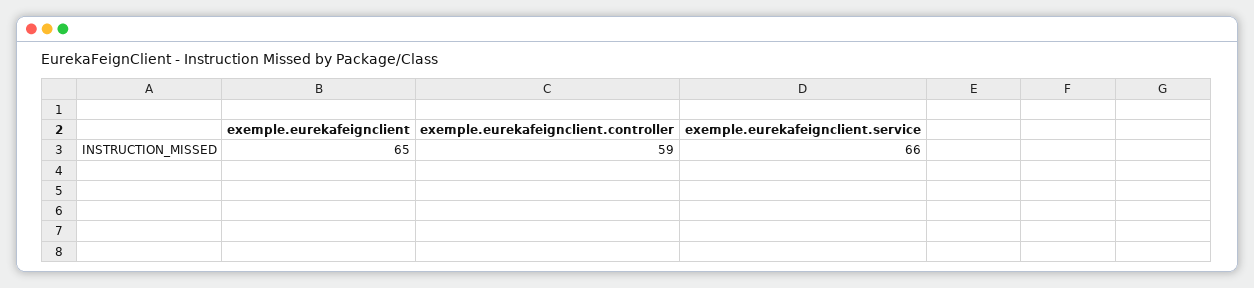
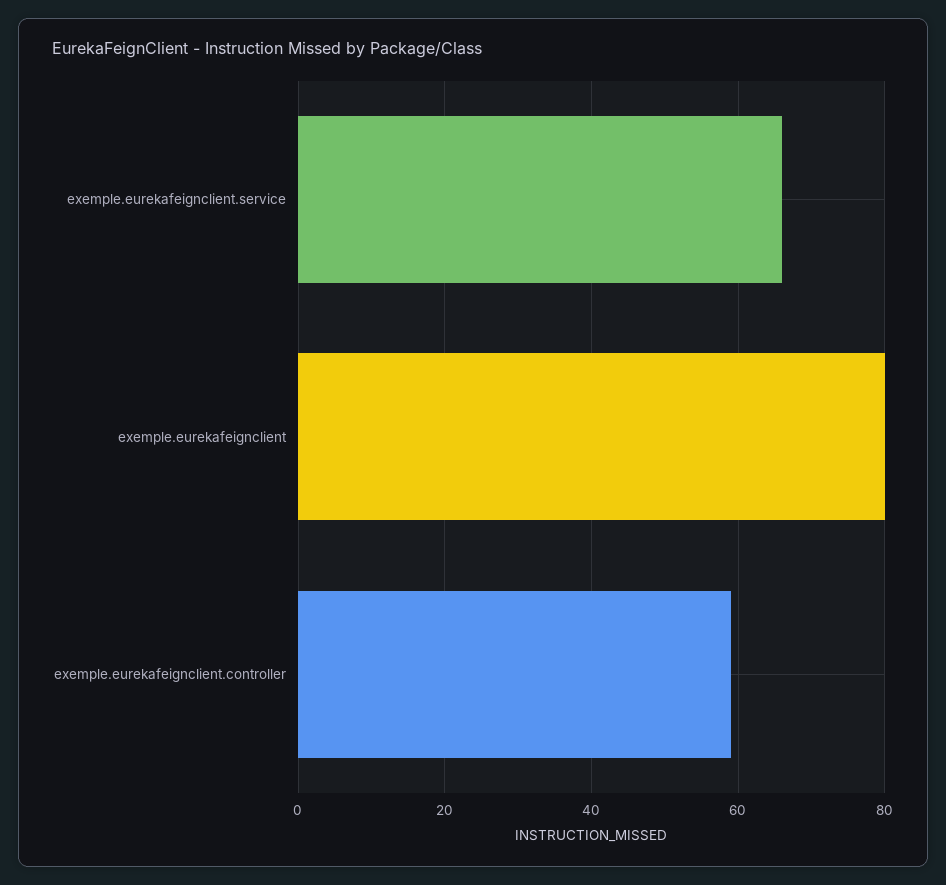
exemple.eurekafeignclient: 65 -> 80

